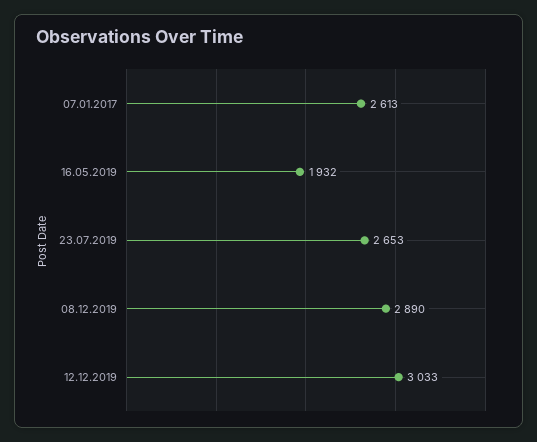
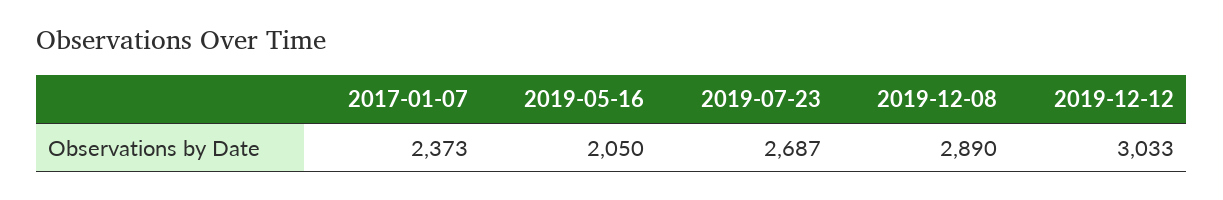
07.01.2017: 2613 -> 2373
16.05.2019: 1932 -> 2050
23.07.2019: 2653 -> 2687

